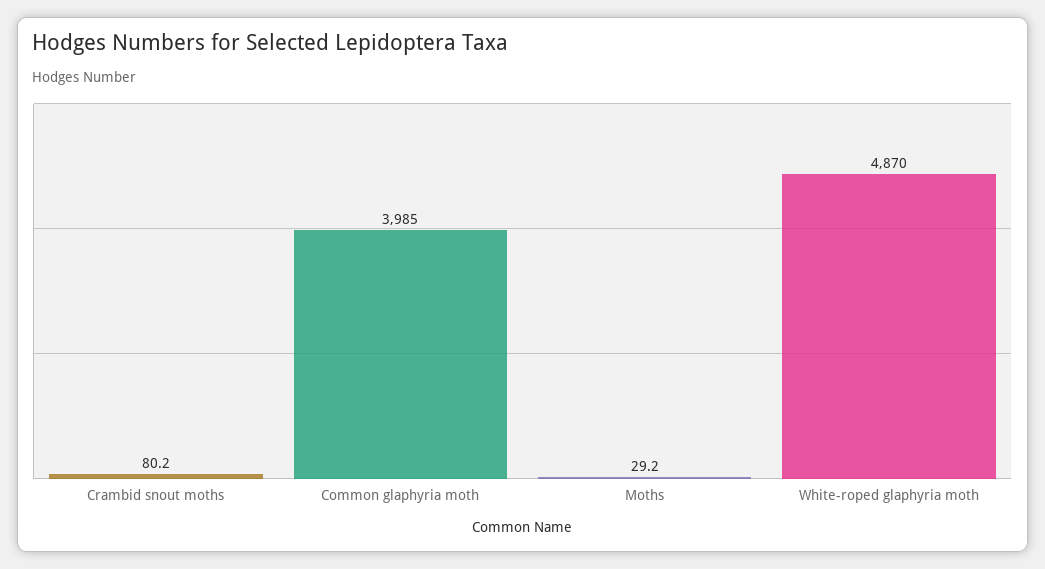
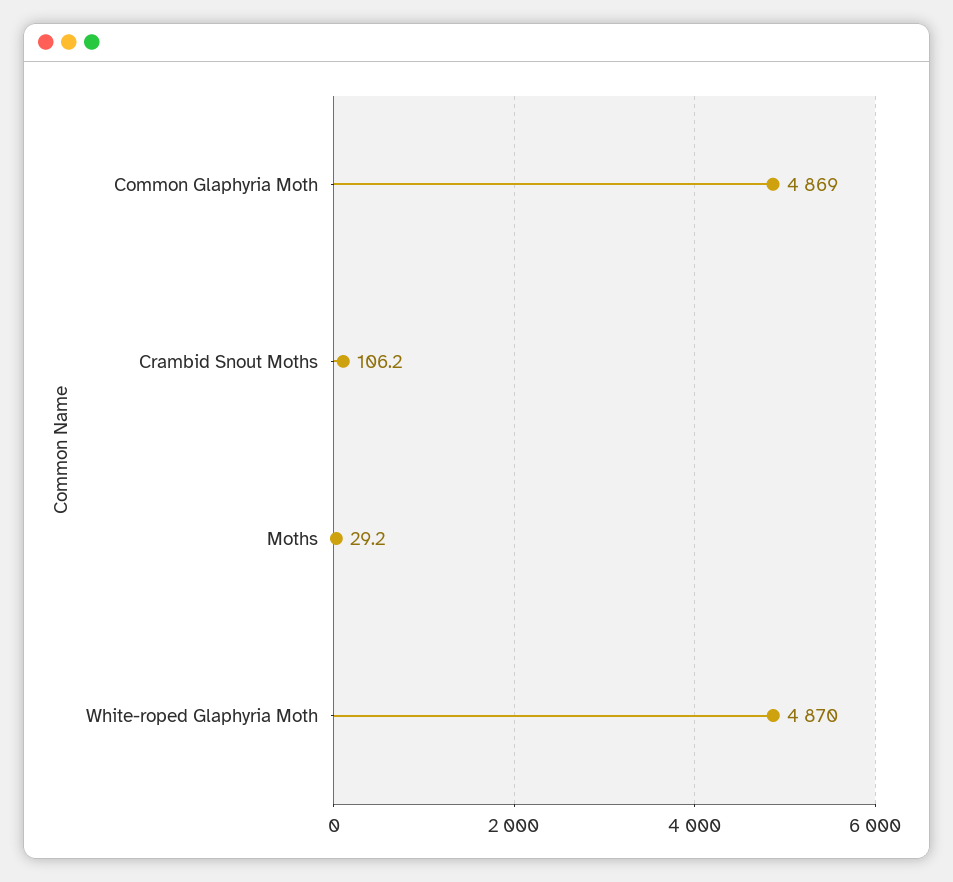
Crambid snout moths: 80.2 -> 106.2
Common glaphyria moth: 3985 -> 4869

